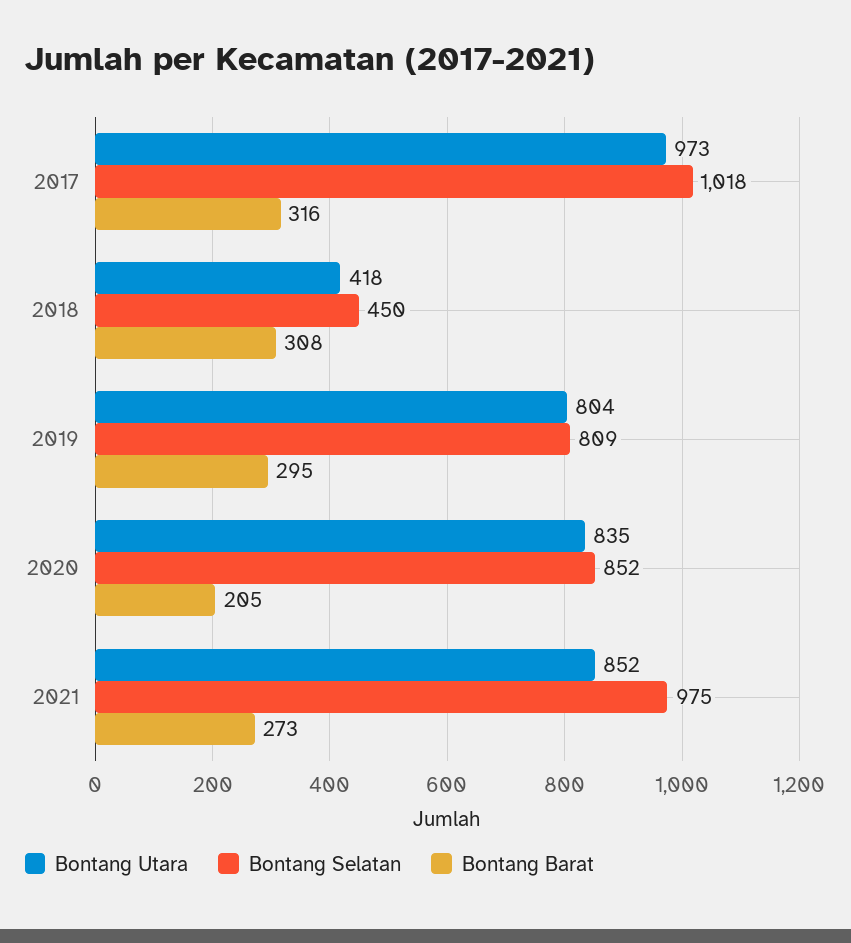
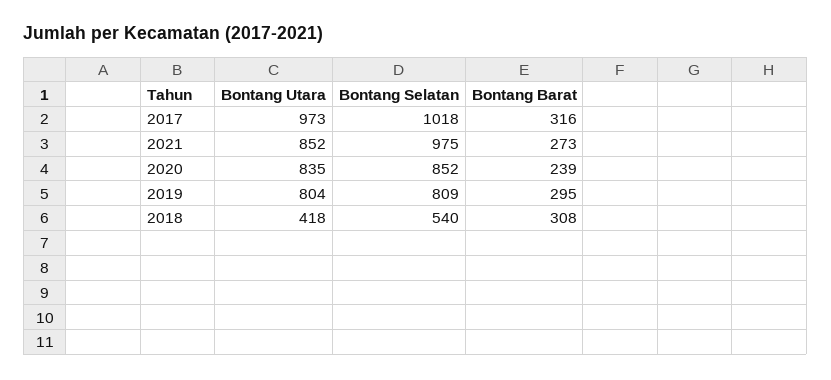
Bontang Selatan, 2018: 450 -> 540
Bontang Barat, 2020: 205 -> 239

